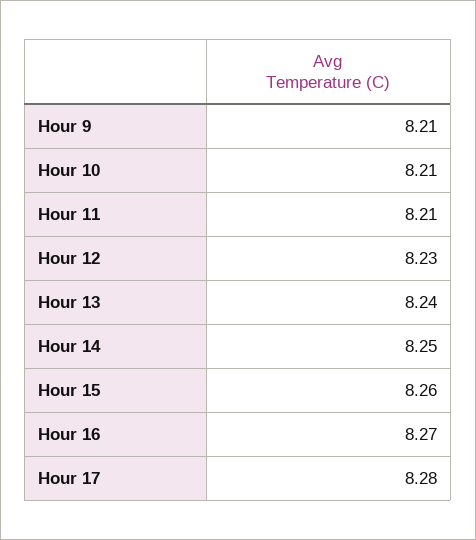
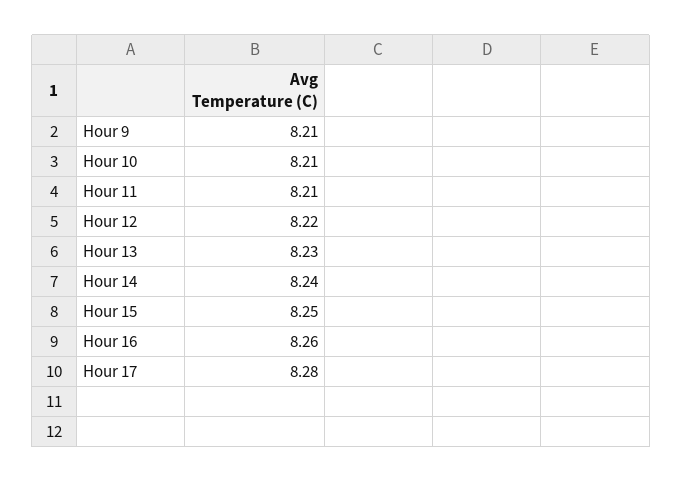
Hour 12: 8.23 -> 8.22
Hour 13: 8.24 -> 8.23
Hour 14: 8.25 -> 8.24
Hour 15: 8.26 -> 8.25
Hour 16: 8.27 -> 8.26

